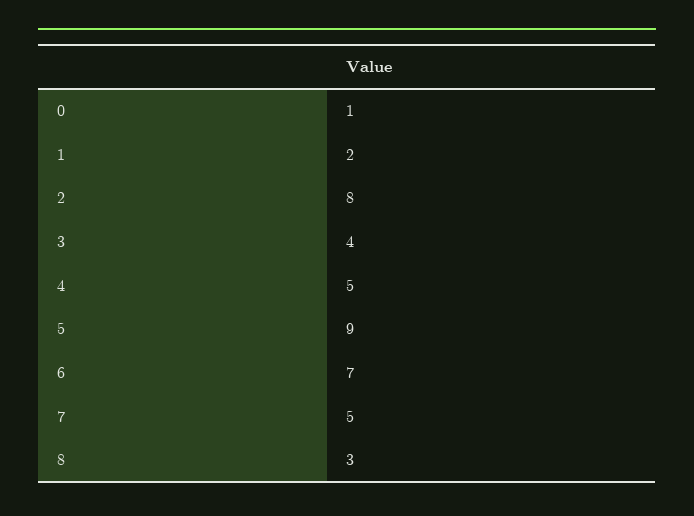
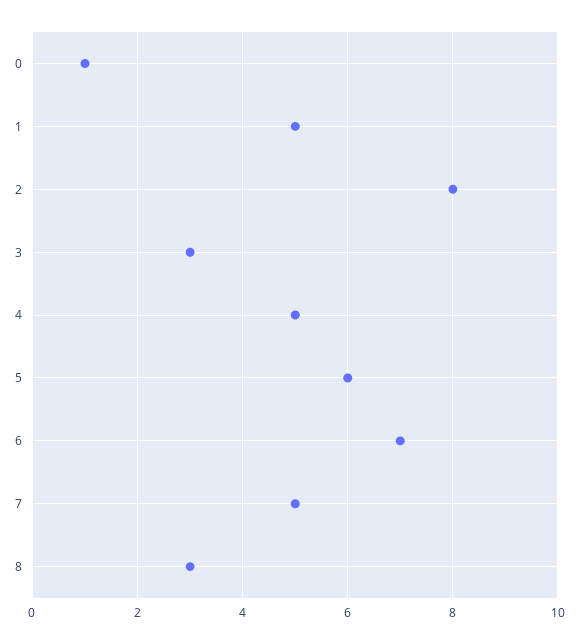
1: 2 -> 5
3: 4 -> 3
5: 9 -> 6

